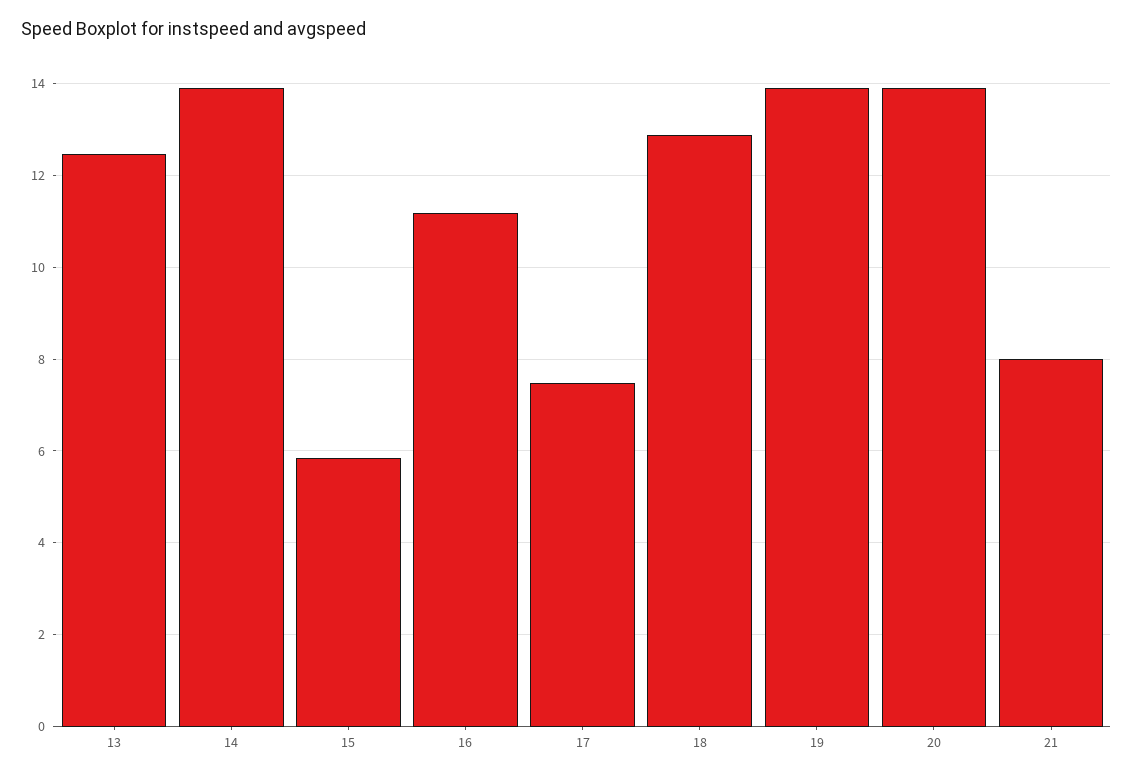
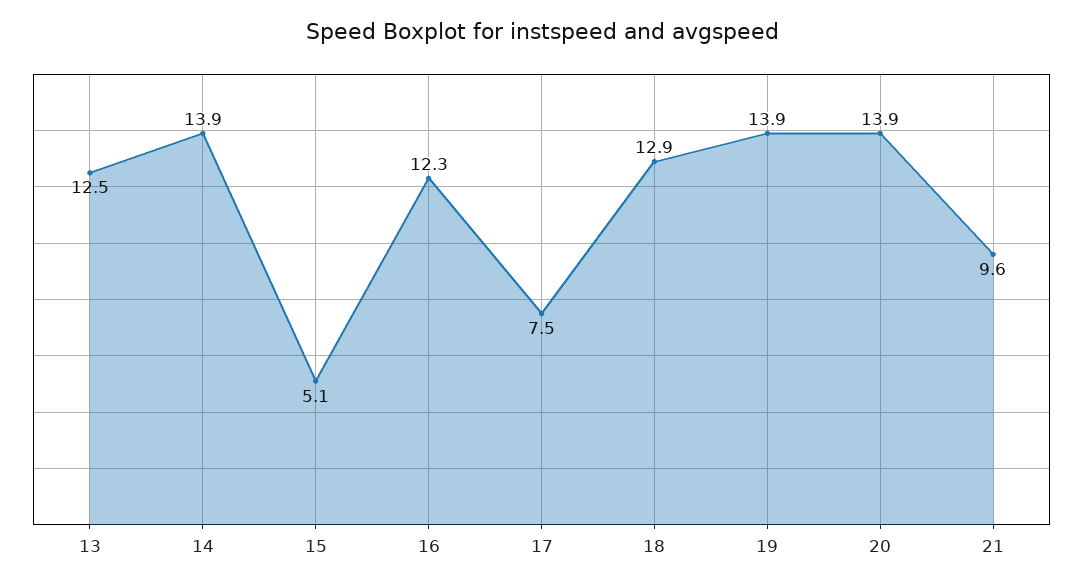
15: 5.8 -> 5.1
16: 11.2 -> 12.3
21: 8 -> 9.6

